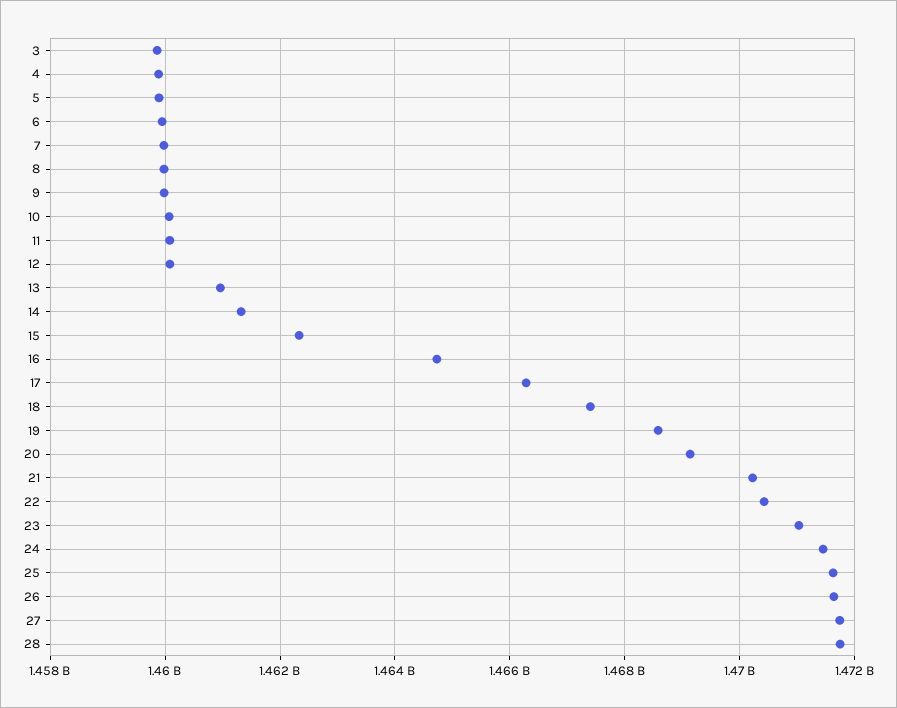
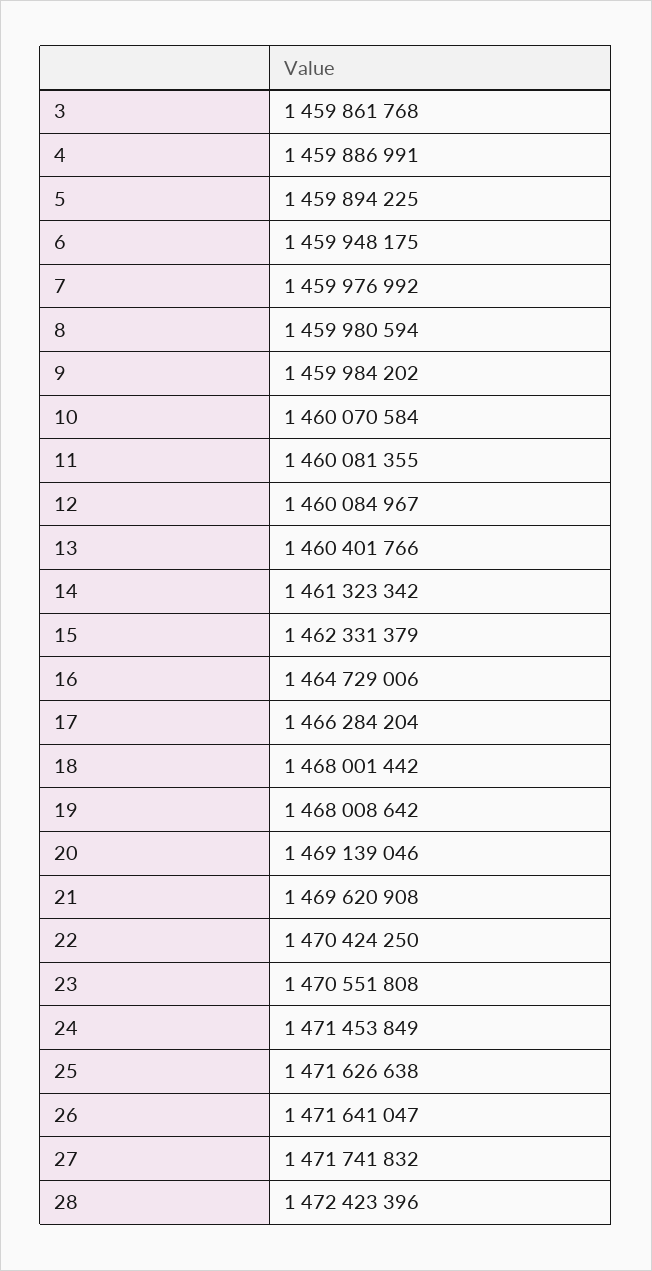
13: 1461000000 -> 1460401766
18: 1467400000 -> 1468001442
19: 1468600000 -> 1468008642
21: 1470200000 -> 1469620908
23: 1471000000 -> 1470551808
28: 1471800000 -> 1472423396

